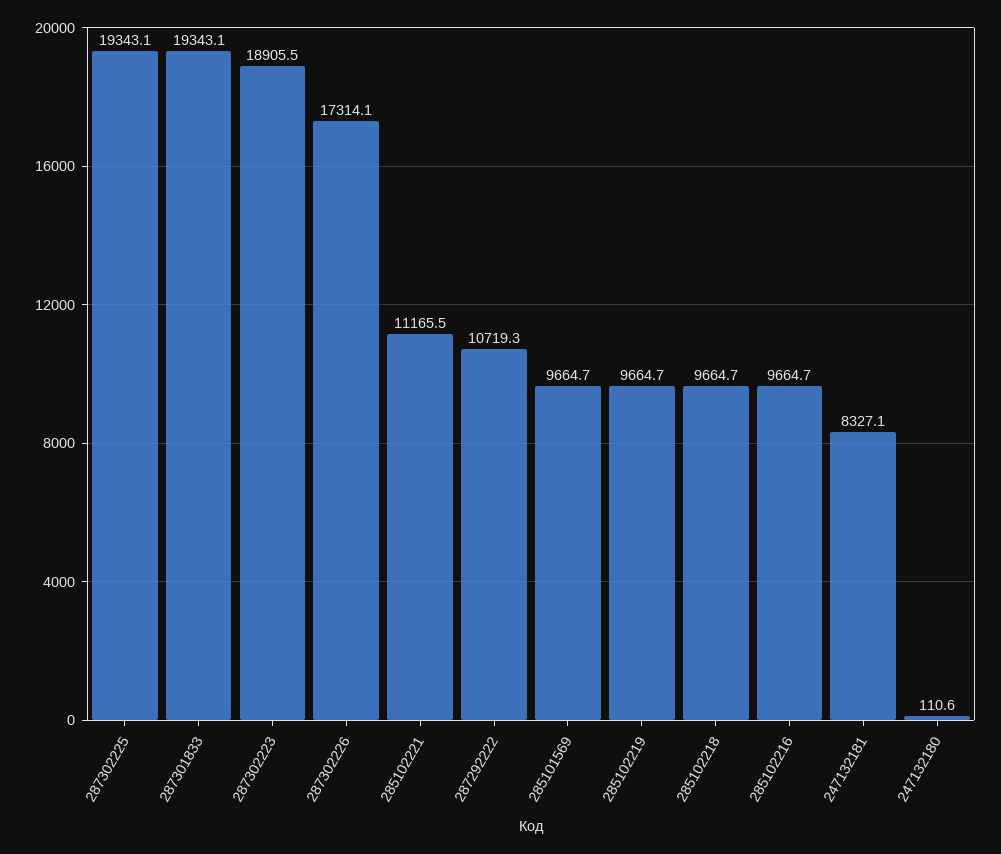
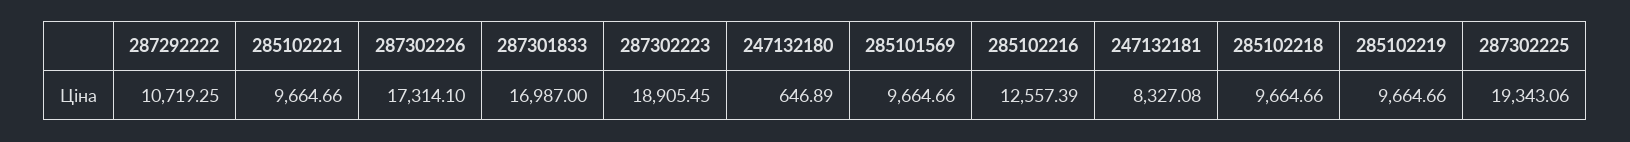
287301833: 19343.1 -> 16987
285102221: 11165.5 -> 9664.66
285102216: 9664.7 -> 12557.39
247132180: 110.6 -> 646.89

